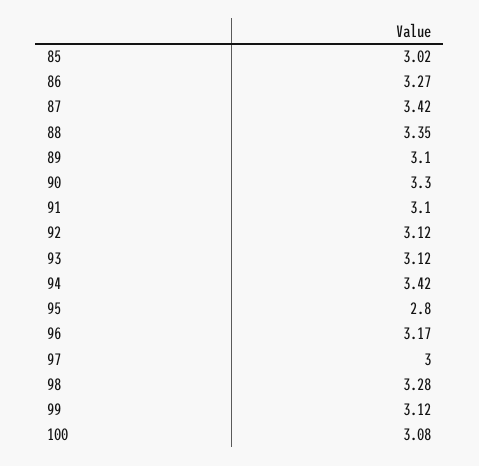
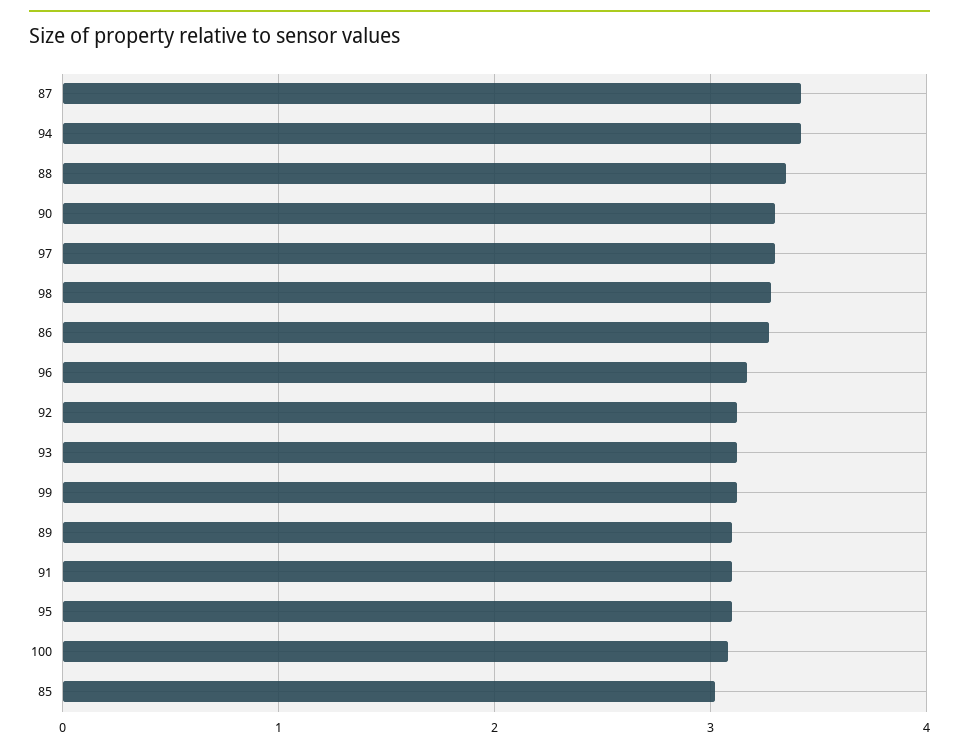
95: 2.8 -> 3.1
97: 3 -> 3.3

